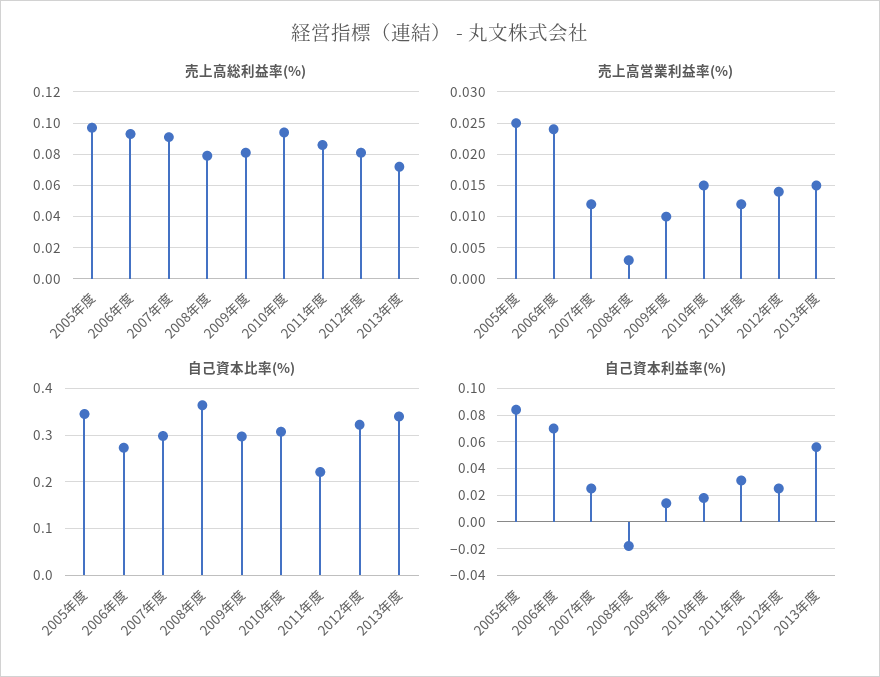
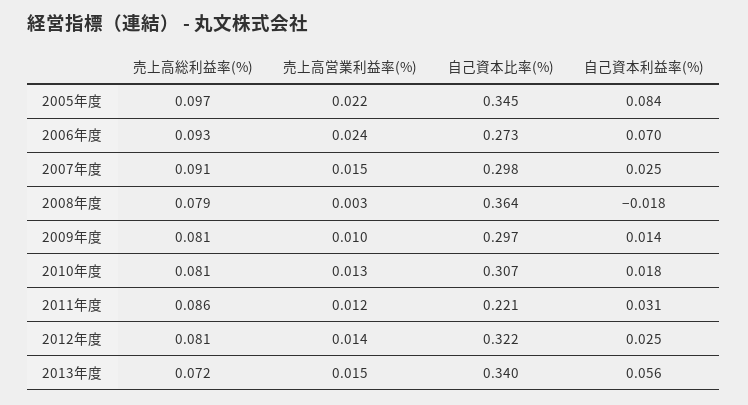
売上高総利益率(%), 2010年度: 0.095 -> 0.081
売上高営業利益率(%), 2005年度: 0.025 -> 0.022
売上高営業利益率(%), 2007年度: 0.012 -> 0.015
売上高営業利益率(%), 2010年度: 0.015 -> 0.013

